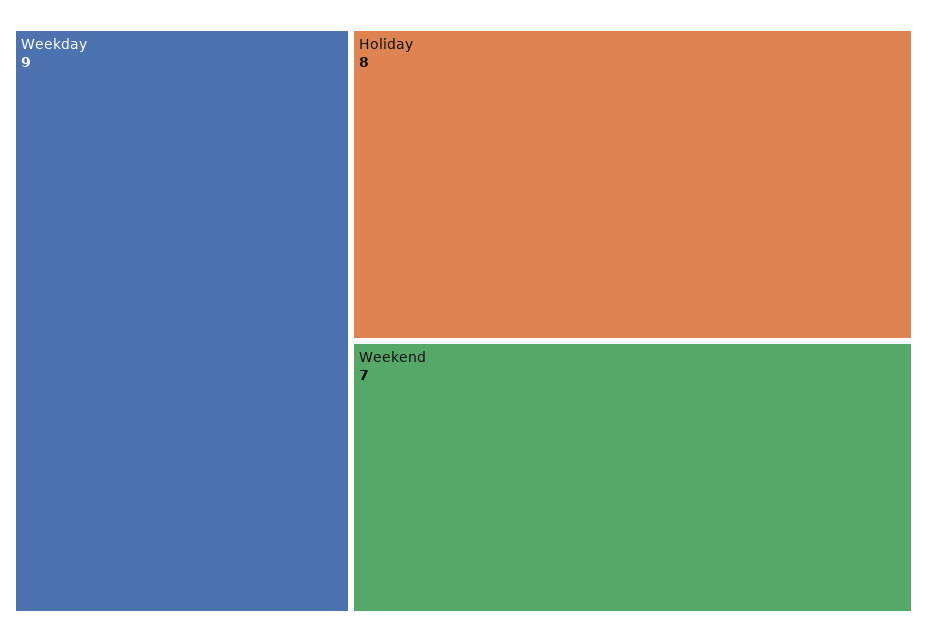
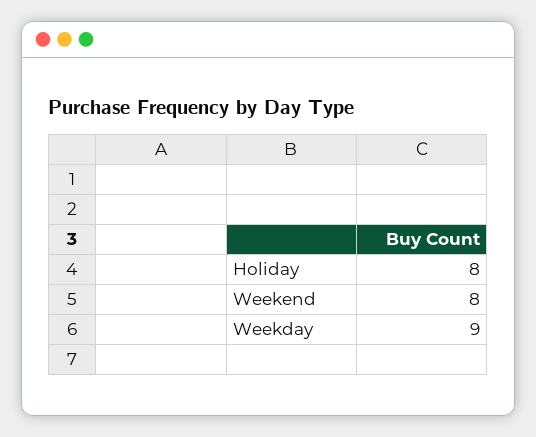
Weekend: 7 -> 8

